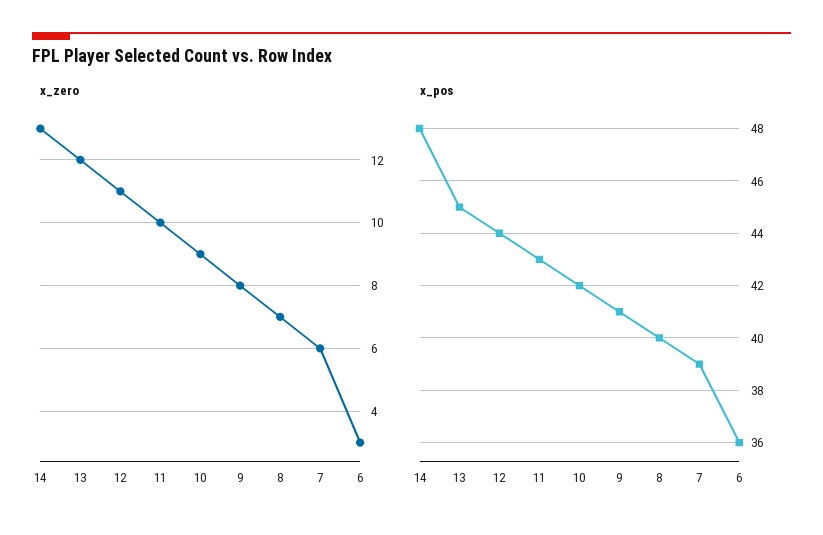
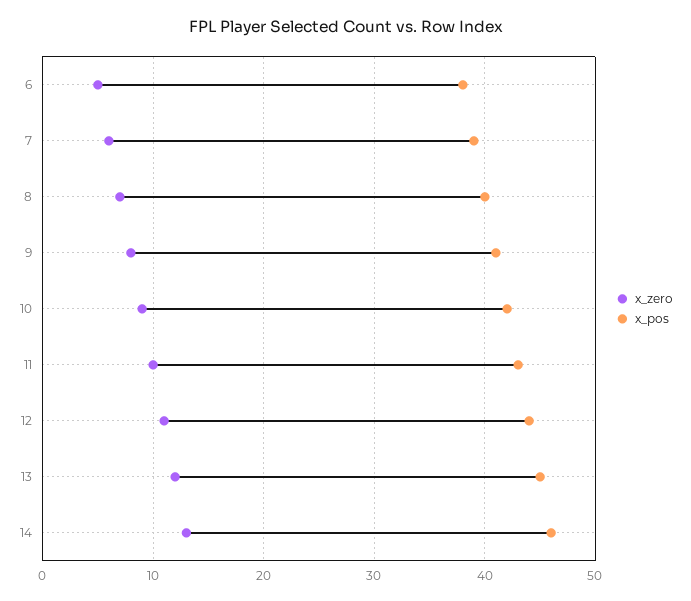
x_zero, 6: 3 -> 5
x_pos, 14: 48 -> 46
x_pos, 6: 36 -> 38

